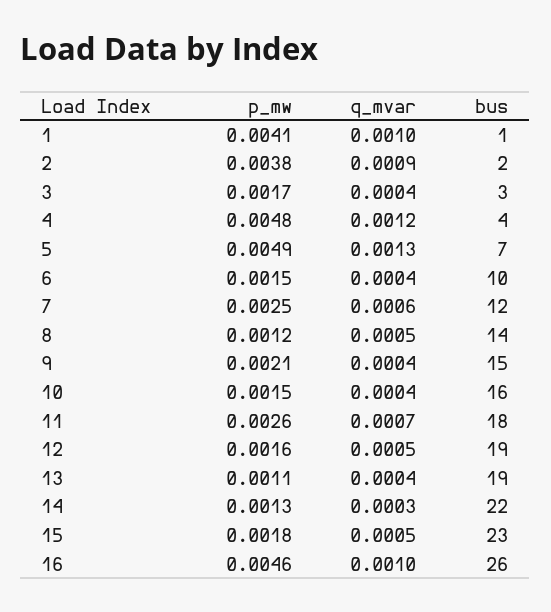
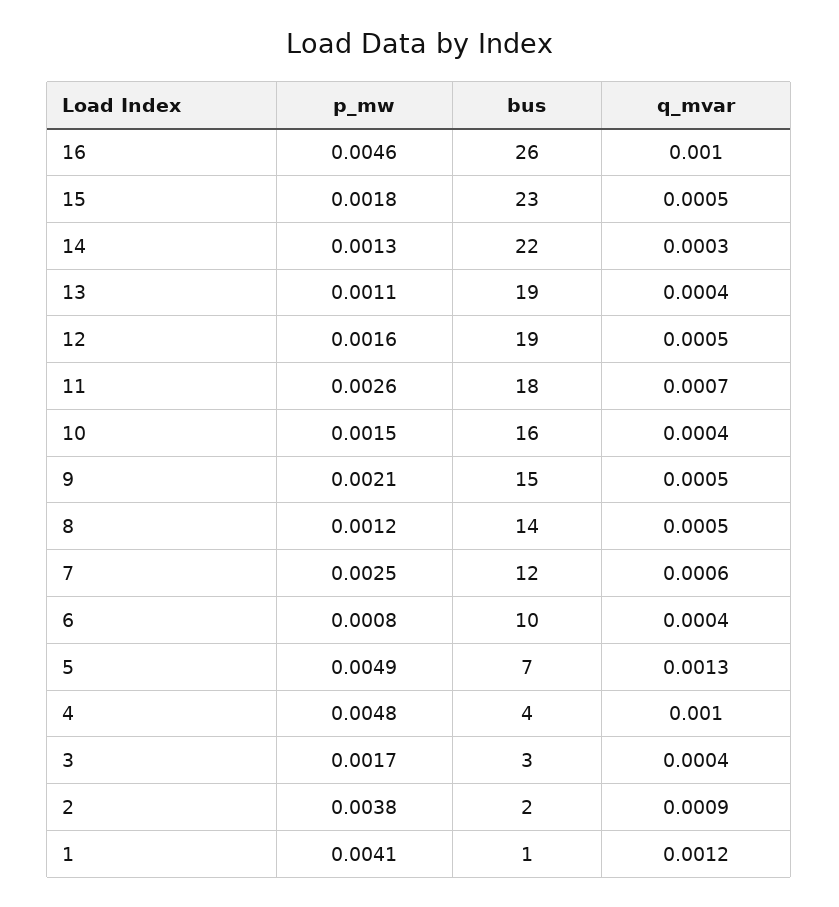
q_mvar, 1: 0.001 -> 0.0012
q_mvar, 4: 0.0012 -> 0.001
p_mw, 6: 0.0015 -> 0.0008
q_mvar, 9: 0.0004 -> 0.0005

